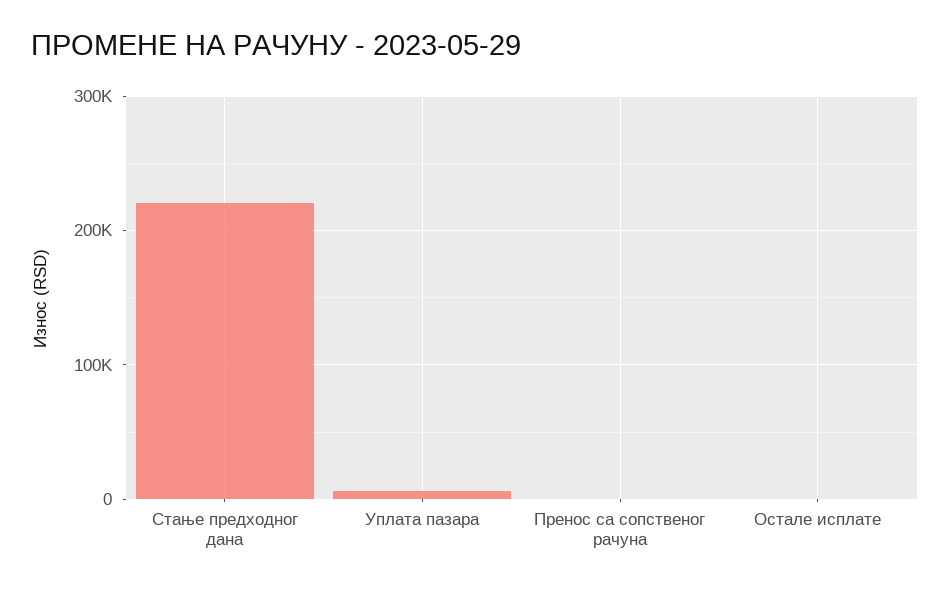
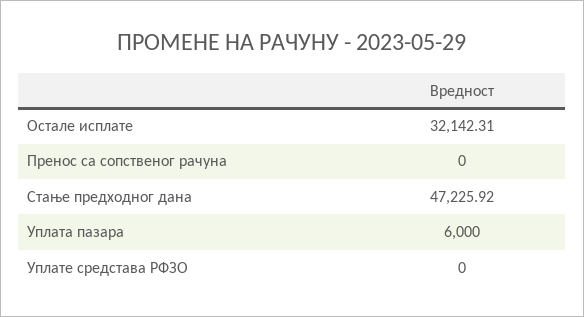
Стање предходног дана: 220000 -> 47225.92
Остале исплате: 0 -> 32142.31
Уплате средстава РФЗО: none -> 0

